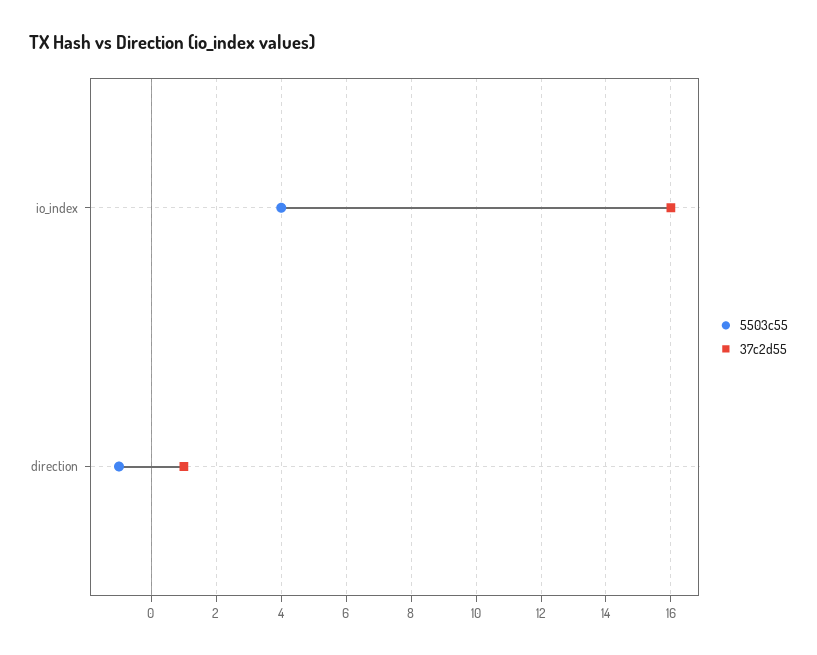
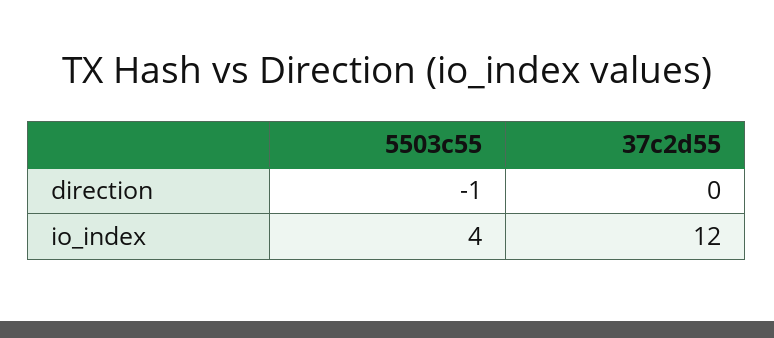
37c2d55, io_index: 16 -> 12
37c2d55, direction: 1 -> 0

